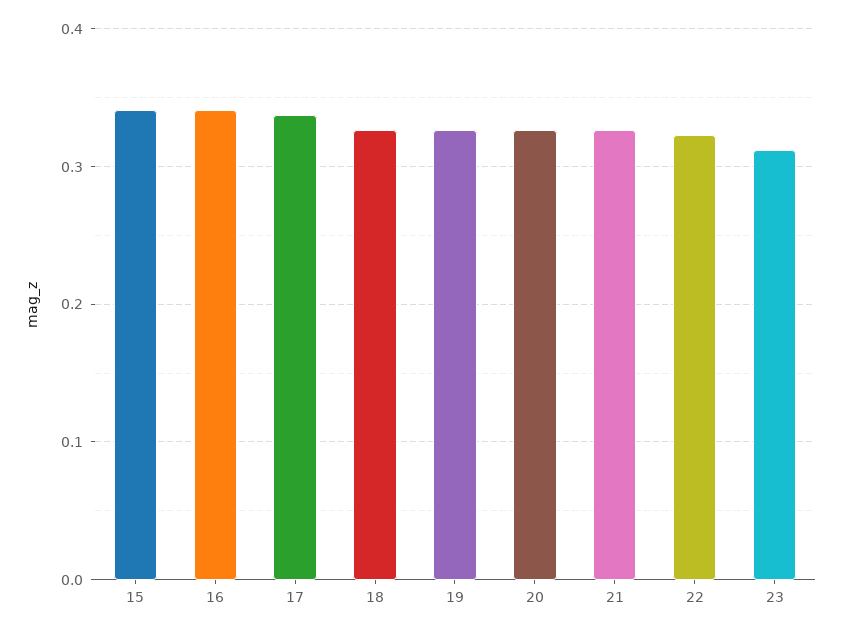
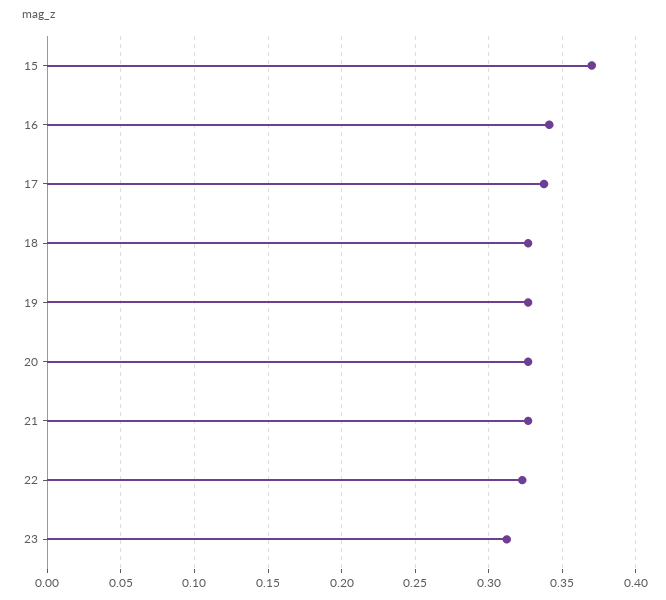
15: 0.34 -> 0.37

